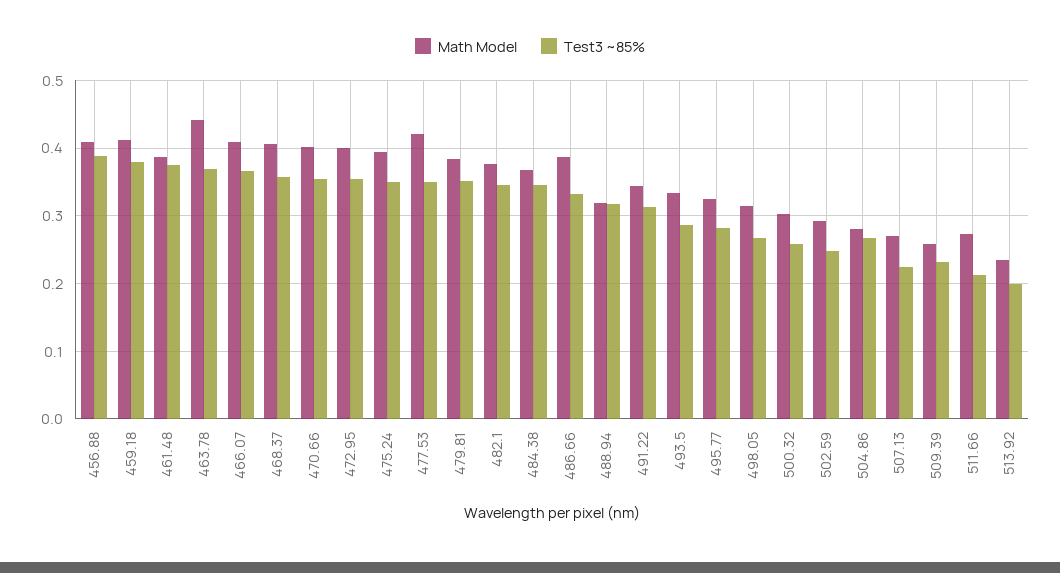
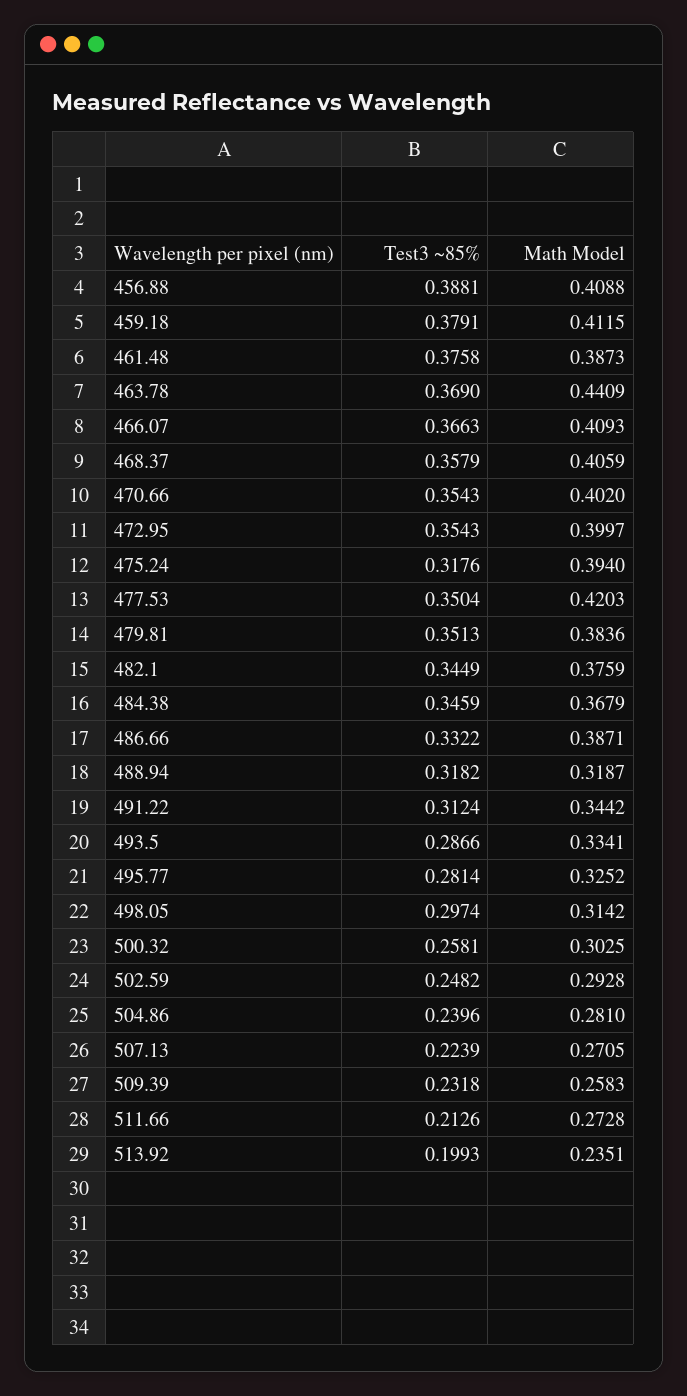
Test3 ~85%, 475.24: 0.35 -> 0.3176
Test3 ~85%, 498.05: 0.27 -> 0.2974
Test3 ~85%, 504.86: 0.27 -> 0.2396

